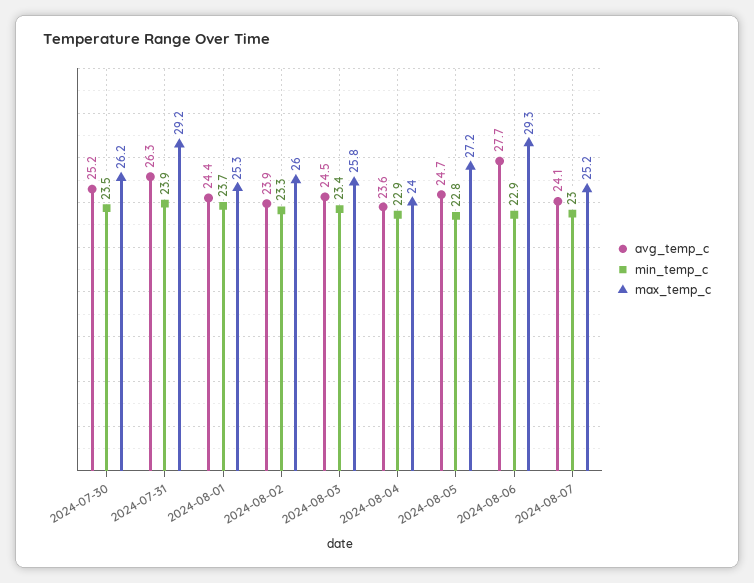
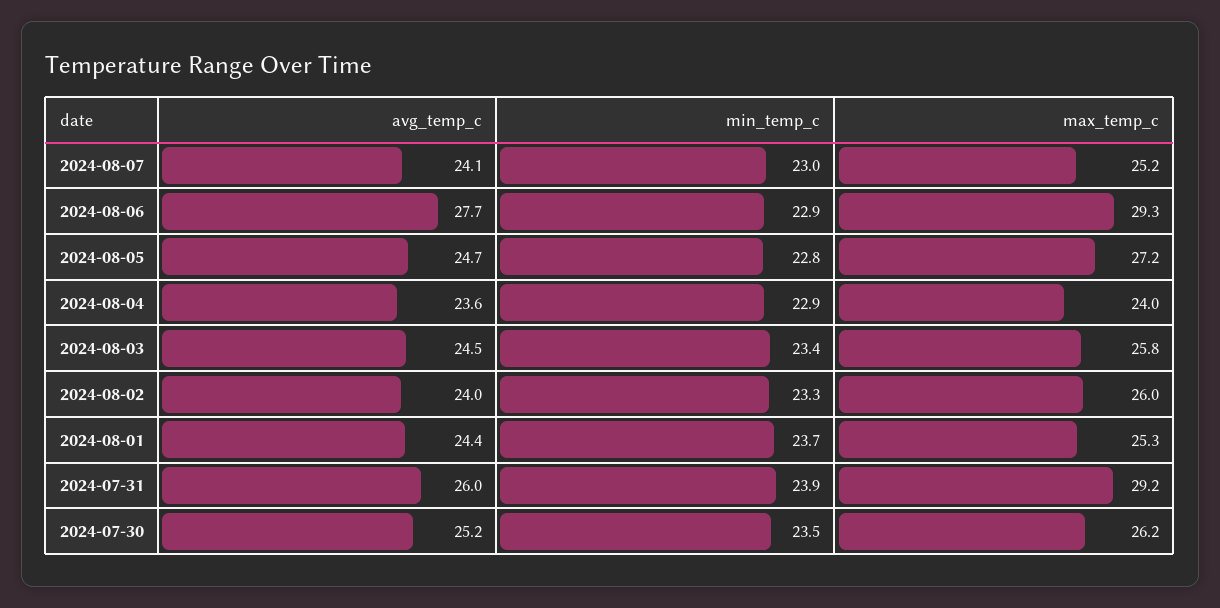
avg_temp_c, 2024-07-31: 26.3 -> 26
avg_temp_c, 2024-08-02: 23.9 -> 24

